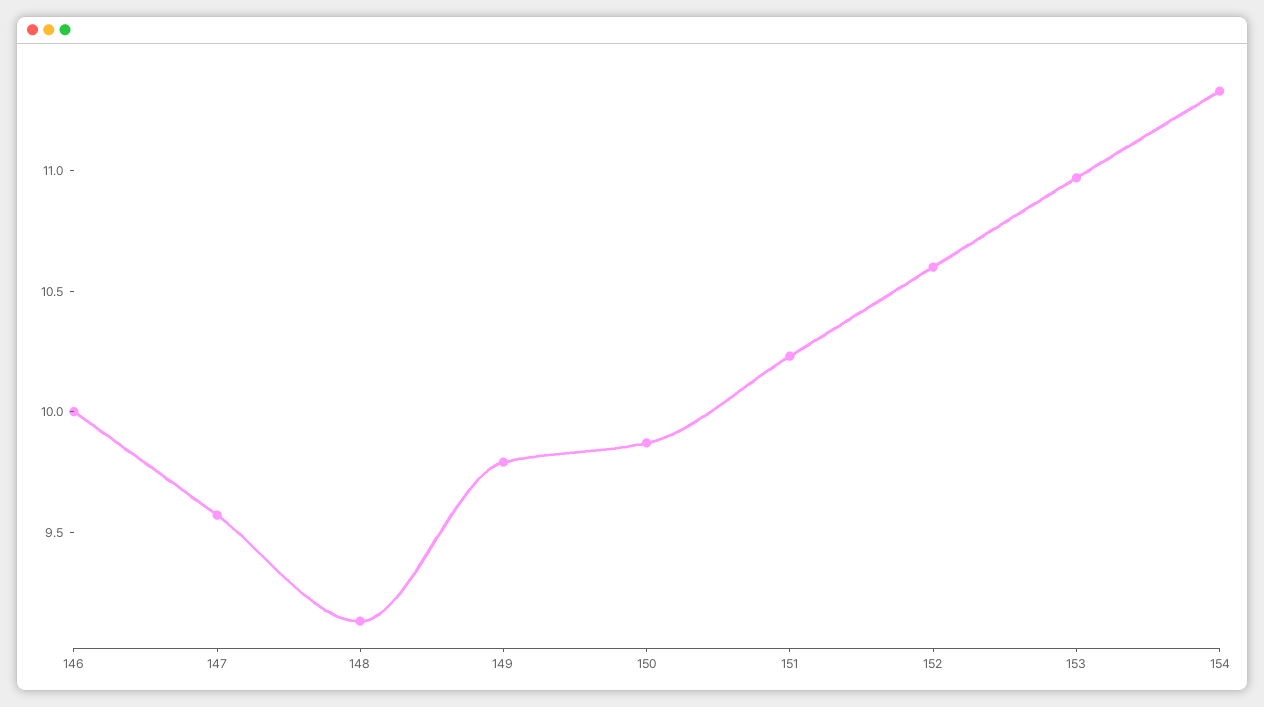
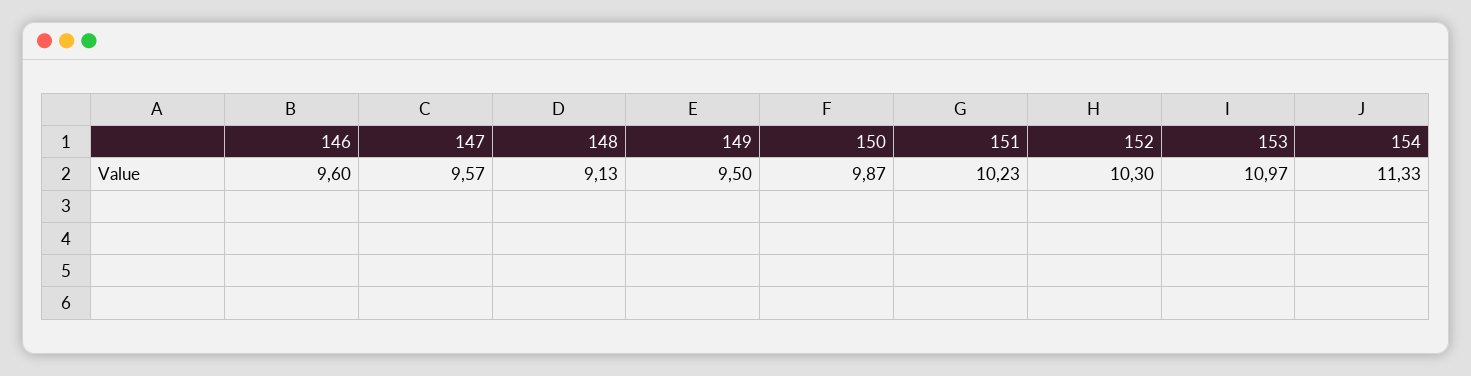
146: 10 -> 9.6
149: 9.8 -> 9.5
152: 10.6 -> 10.3

